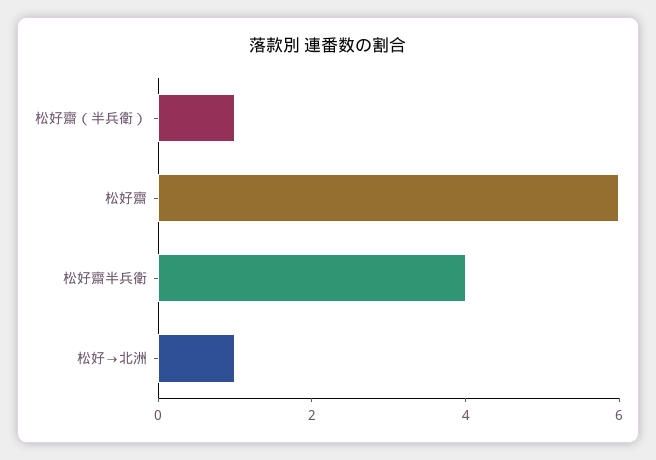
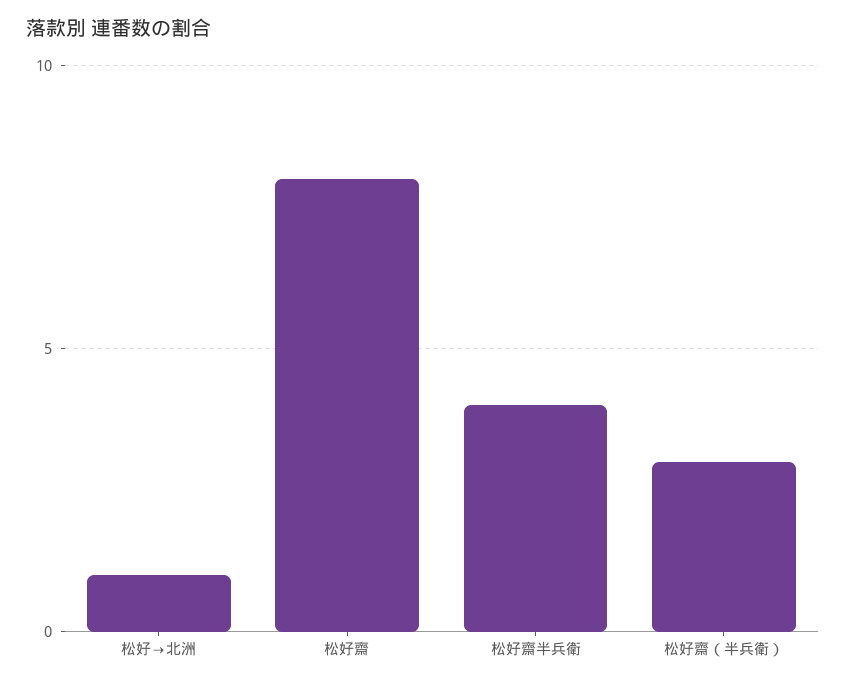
松好齋（半兵衛）: 1 -> 3
松好齋: 6 -> 8

